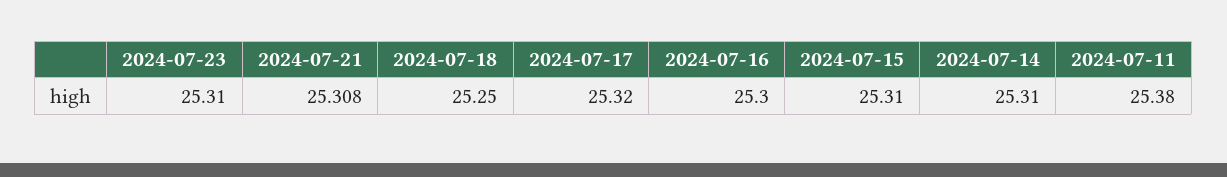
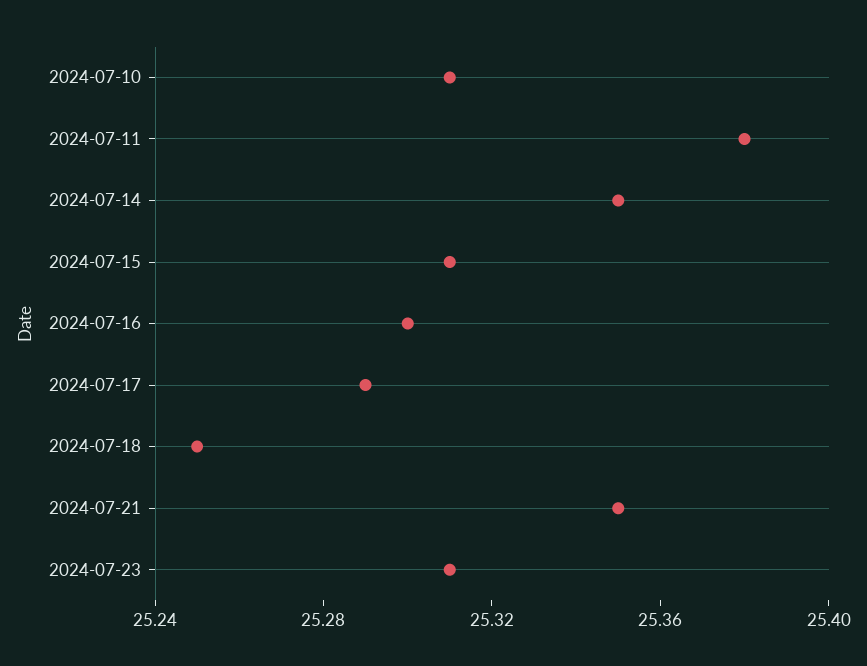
2024-07-21: 25.308 -> 25.35
2024-07-17: 25.32 -> 25.29
2024-07-14: 25.31 -> 25.35
2024-07-10: none -> 25.31

